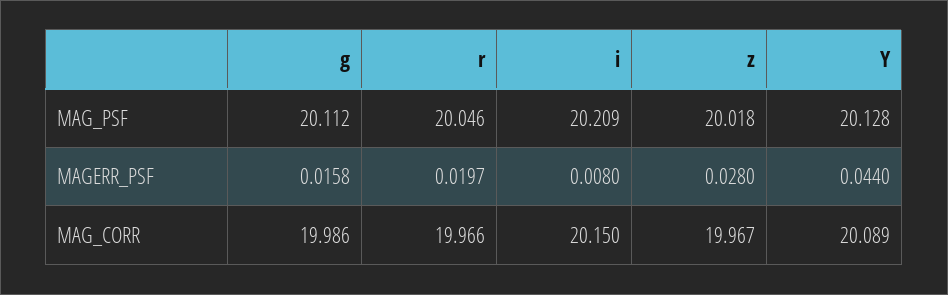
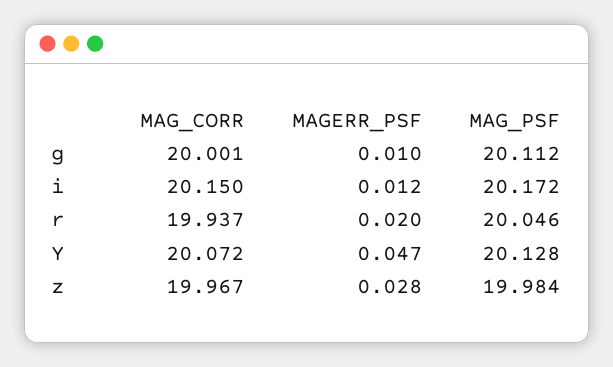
i, MAG_PSF: 20.209 -> 20.172
z, MAG_PSF: 20.018 -> 19.984
g, MAGERR_PSF: 0.0158 -> 0.01
i, MAGERR_PSF: 0.008 -> 0.012
Y, MAGERR_PSF: 0.044 -> 0.047
g, MAG_CORR: 19.986 -> 20.001
r, MAG_CORR: 19.966 -> 19.937
Y, MAG_CORR: 20.089 -> 20.072

